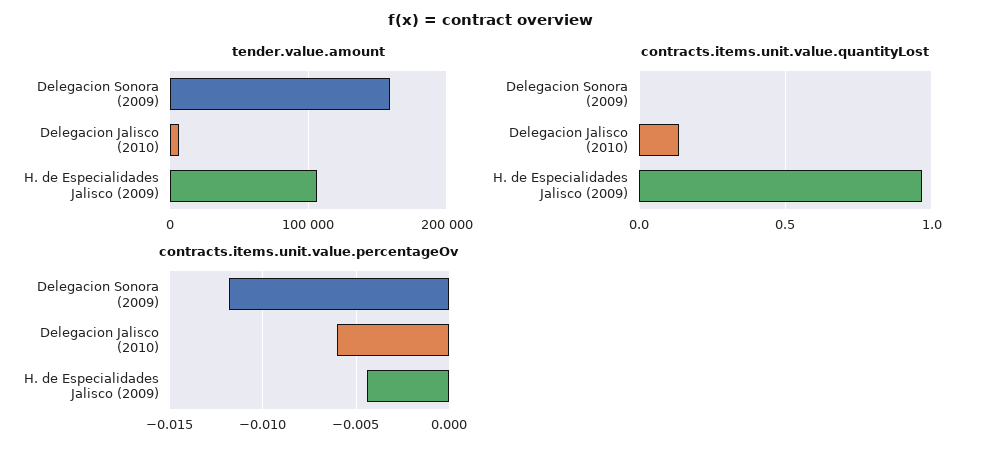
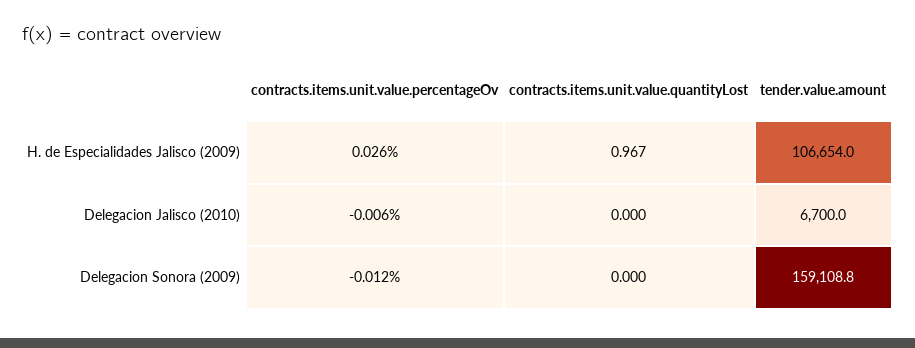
contracts.items.unit.value.quantityLost, Delegacion Jalisco (2010): 0.15 -> 0
contracts.items.unit.value.percentageOv, H. de Especialidades Jalisco (2009): -0.0045 -> 0.026

